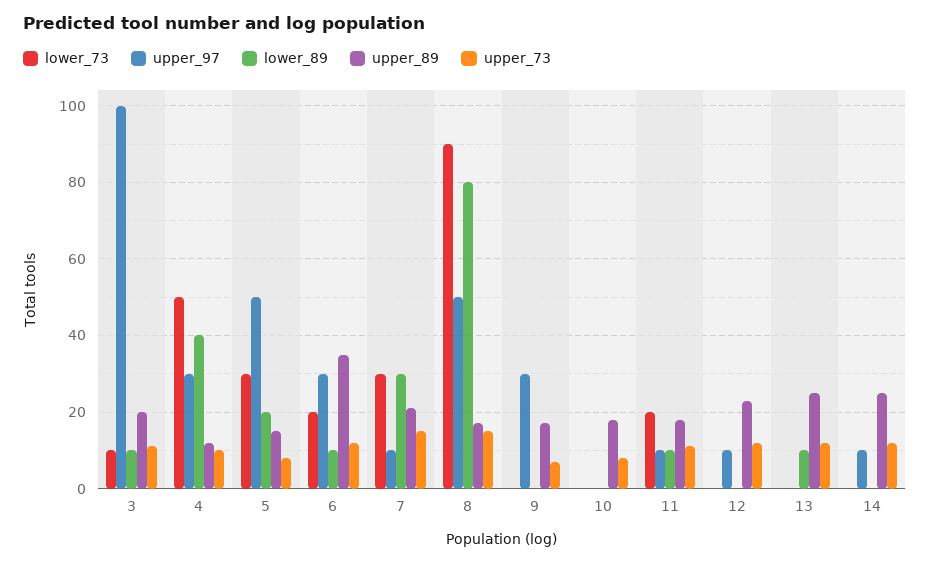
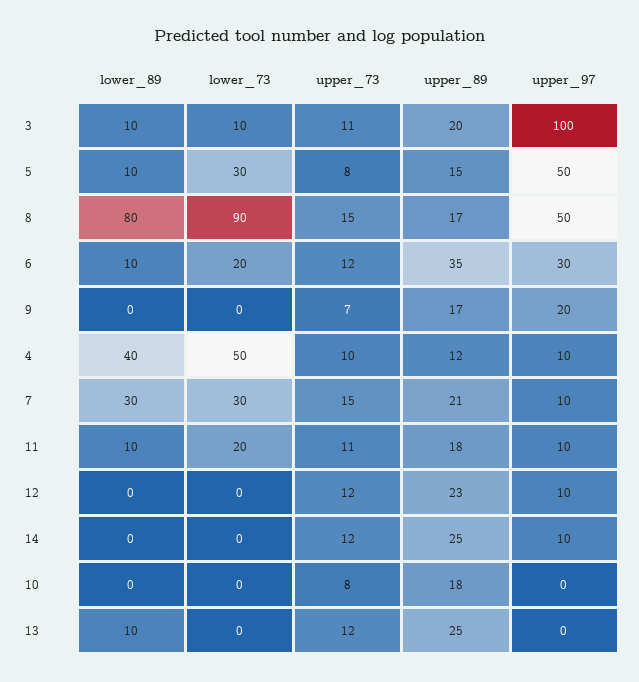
upper_97, 4: 30 -> 10
lower_89, 5: 20 -> 10
upper_97, 9: 30 -> 20

